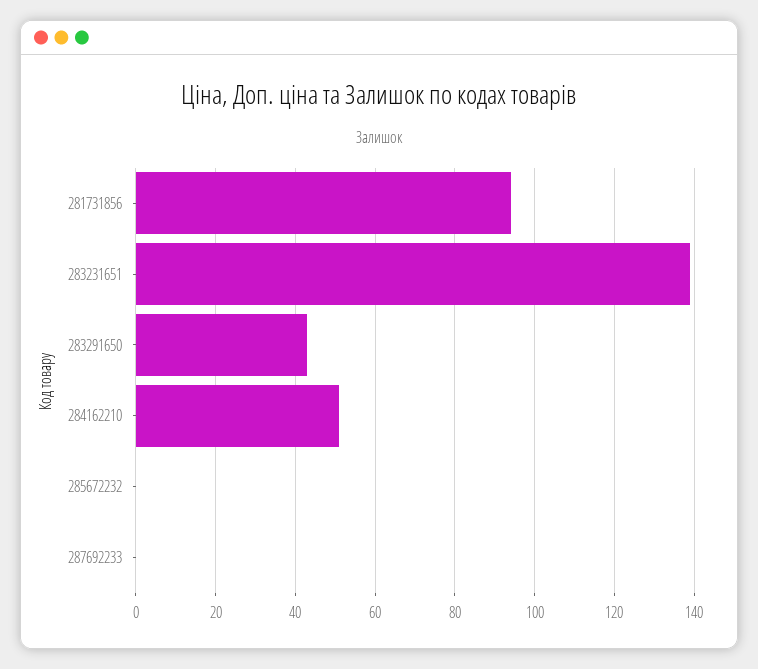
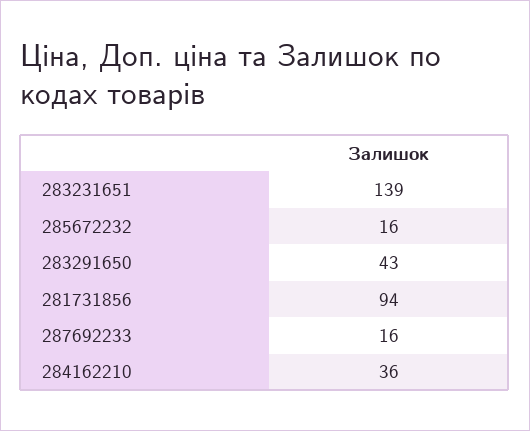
284162210: 50 -> 36
285672232: 0 -> 16
287692233: 0 -> 16

